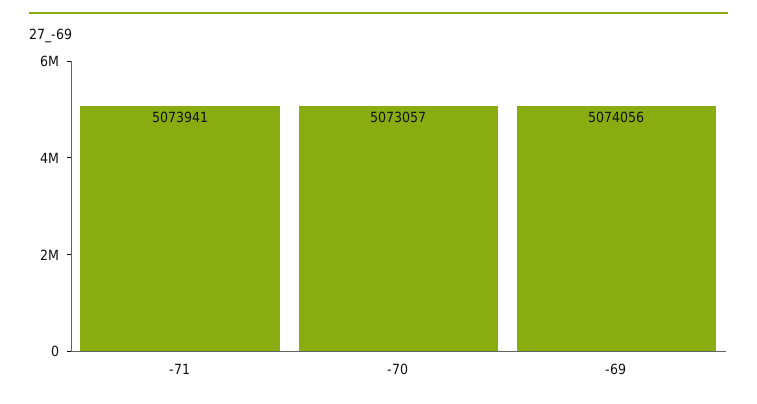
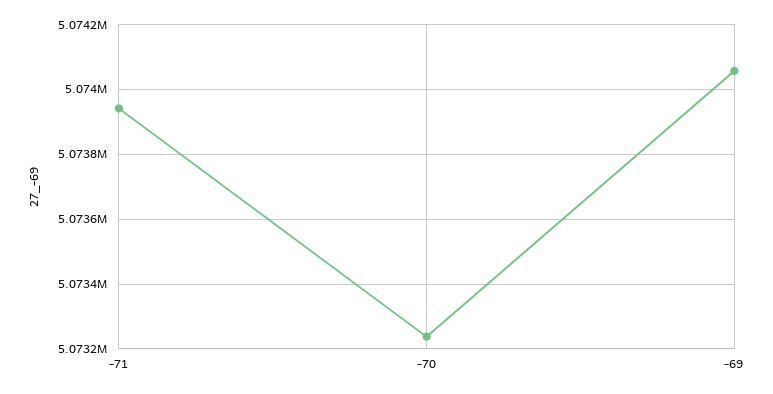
-70: 5073057 -> 5073240

